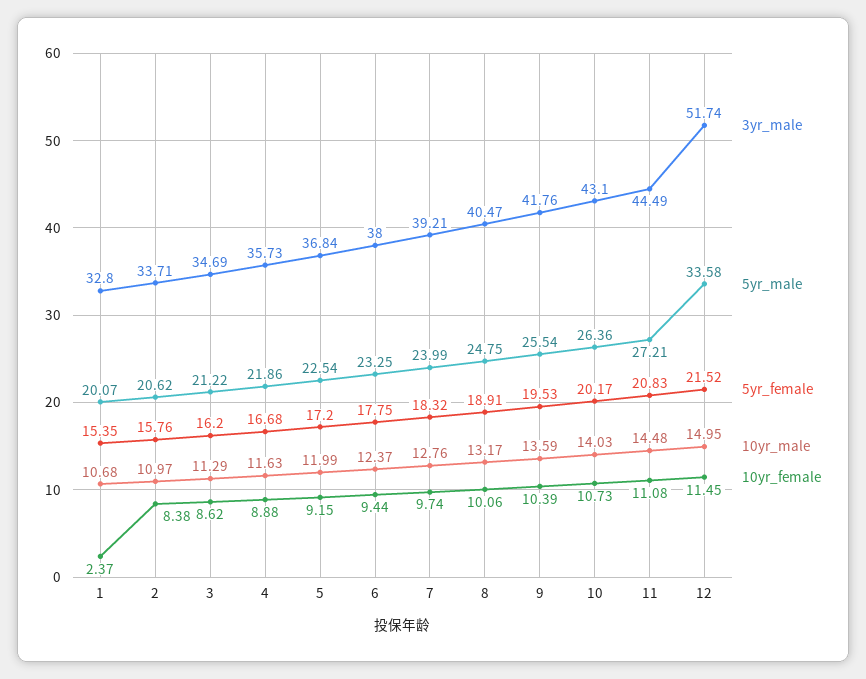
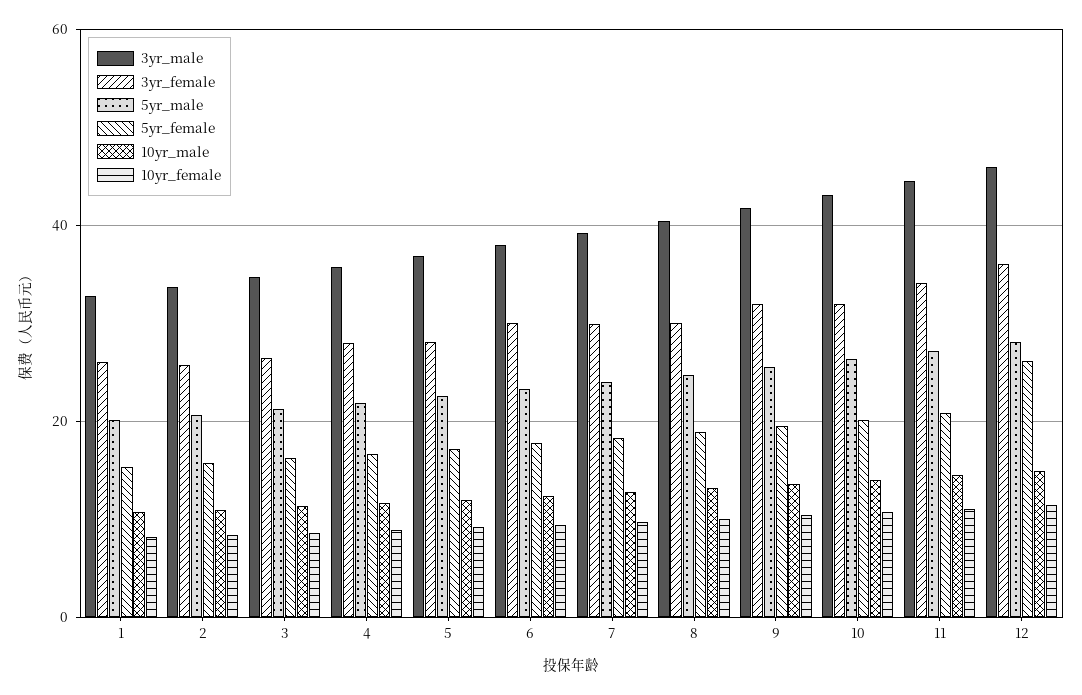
10yr_female, 1: 2.37 -> 8
3yr_male, 12: 51.74 -> 46
5yr_male, 12: 33.58 -> 28
5yr_female, 12: 21.52 -> 26
3yr_female, 1: none -> 26
3yr_female, 2: none -> 26
3yr_female, 3: none -> 26
3yr_female, 4: none -> 28
3yr_female, 5: none -> 28
3yr_female, 6: none -> 30
3yr_female, 7: none -> 30
3yr_female, 8: none -> 30
3yr_female, 9: none -> 32
3yr_female, 10: none -> 32
3yr_female, 11: none -> 34
3yr_female, 12: none -> 36

